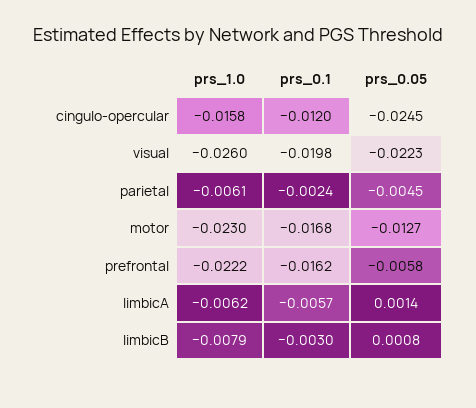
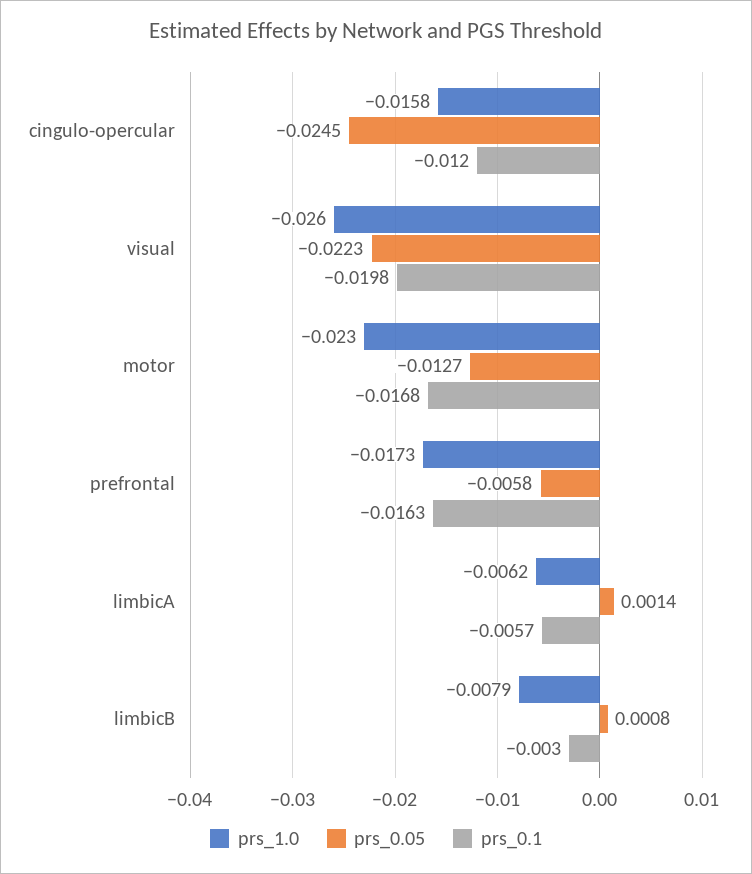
prs_1.0, parietal: -0.0061 -> none
prs_0.1, parietal: -0.0024 -> none
prs_0.05, parietal: -0.0045 -> none
prs_1.0, prefrontal: -0.0222 -> -0.0173
prs_0.1, prefrontal: -0.0162 -> -0.0163

